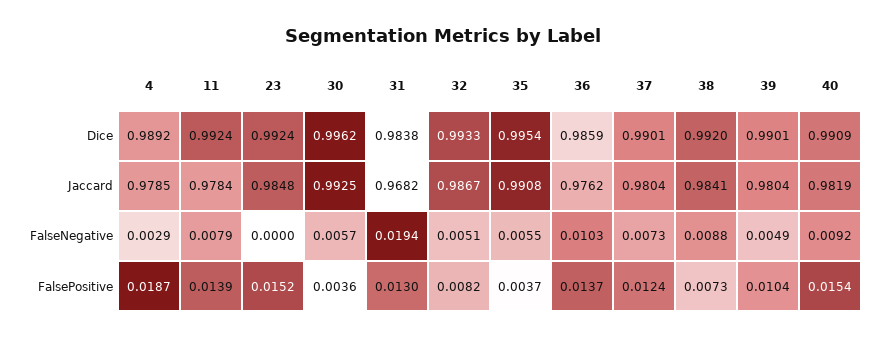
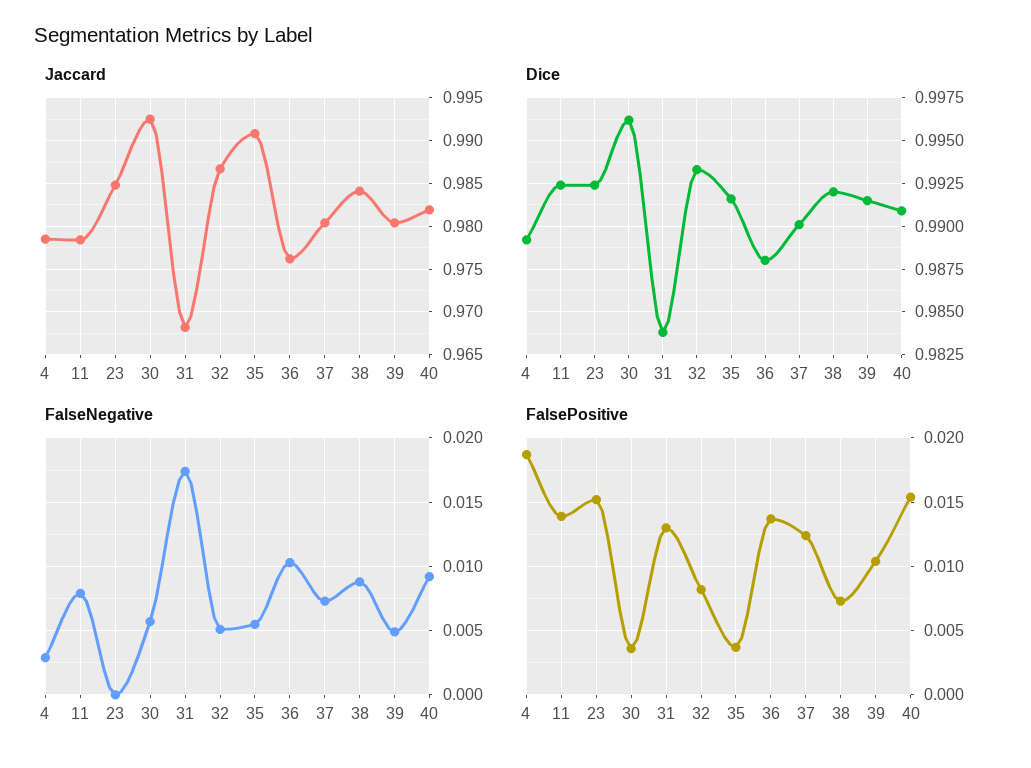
Dice, 35: 0.9954 -> 0.9915
Dice, 36: 0.9859 -> 0.988
Dice, 39: 0.9901 -> 0.9915
FalseNegative, 31: 0.0194 -> 0.0175

